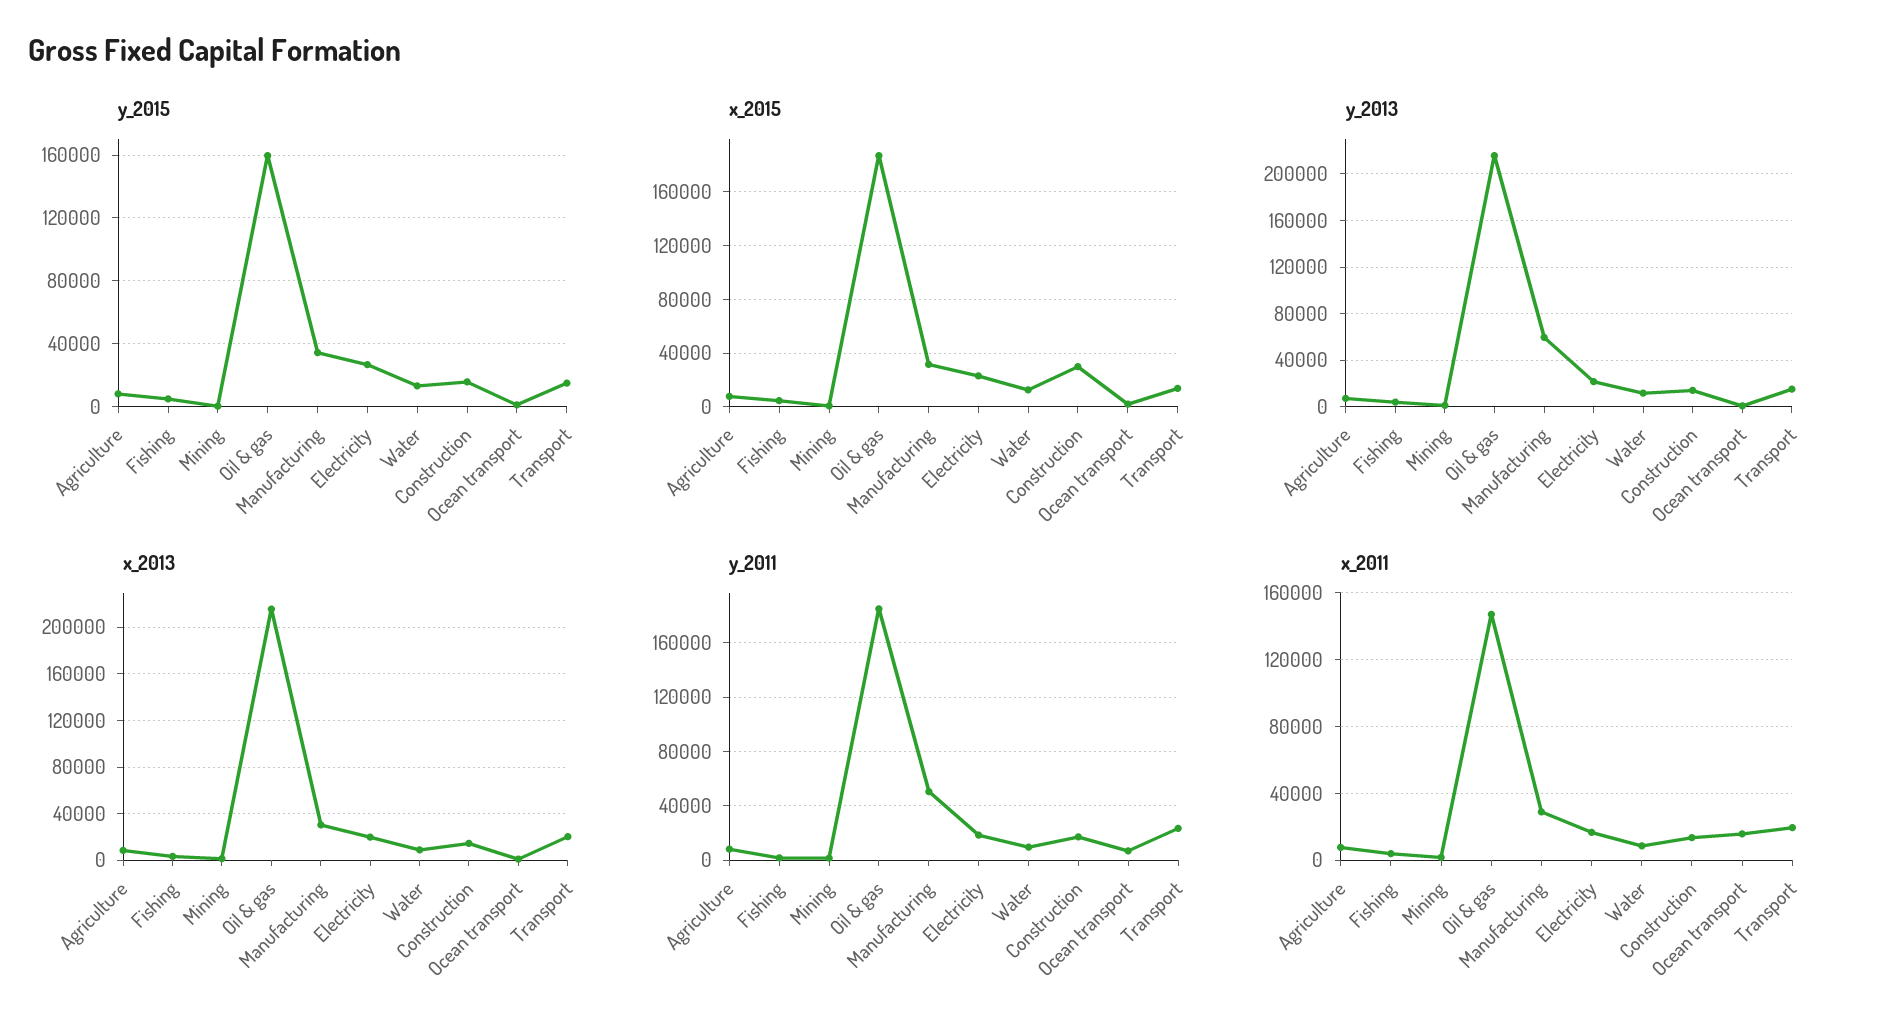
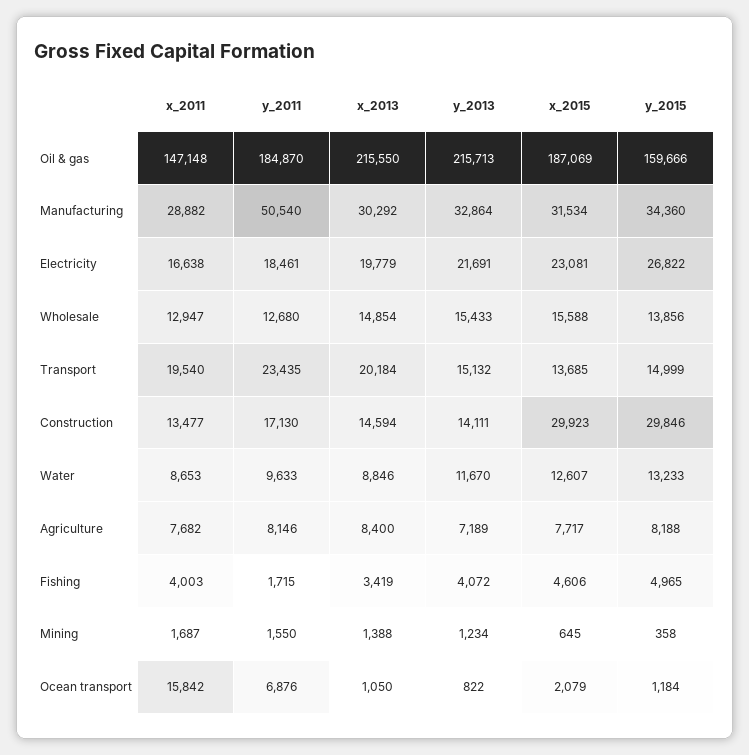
y_2015, Construction: 15000 -> 29846
y_2013, Manufacturing: 60000 -> 32864
x_2011, Wholesale: none -> 12947
y_2011, Wholesale: none -> 12680
x_2013, Wholesale: none -> 14854
y_2013, Wholesale: none -> 15433
x_2015, Wholesale: none -> 15588
y_2015, Wholesale: none -> 13856

